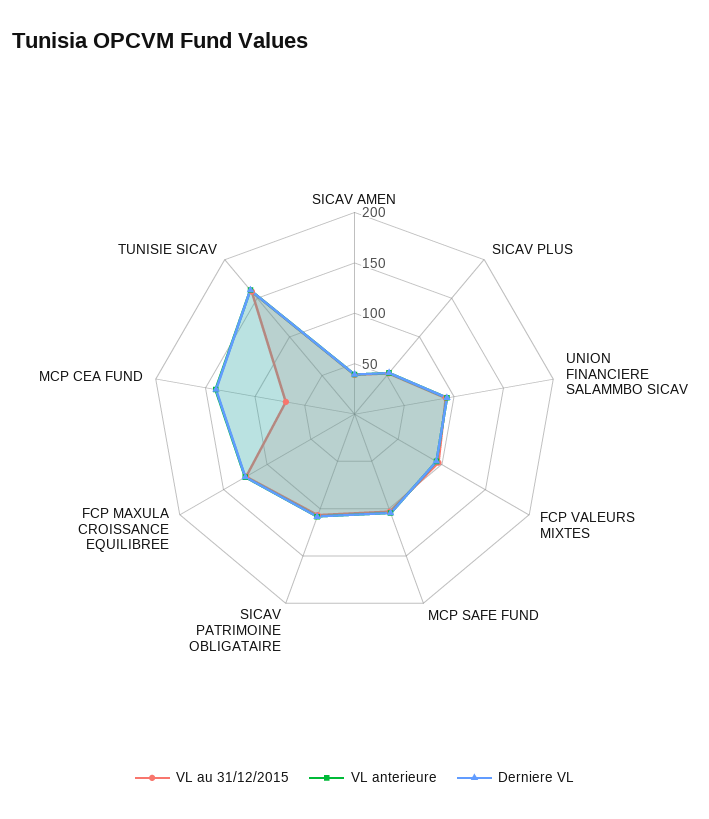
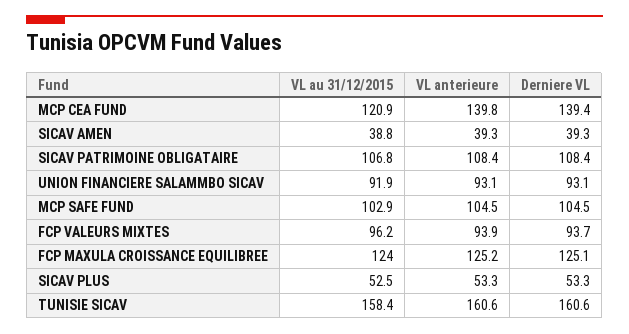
VL au 31/12/2015, MCP CEA FUND: 70 -> 120.9

